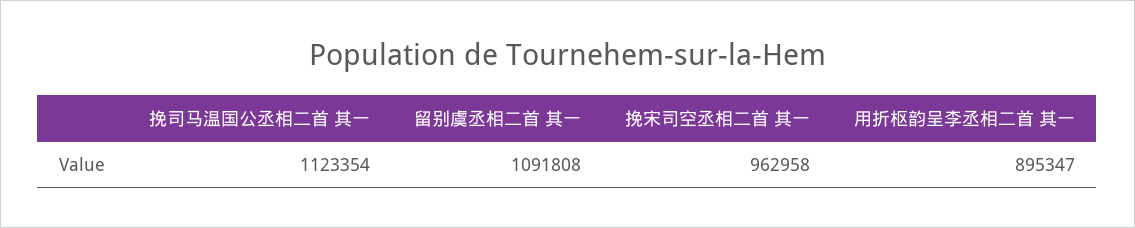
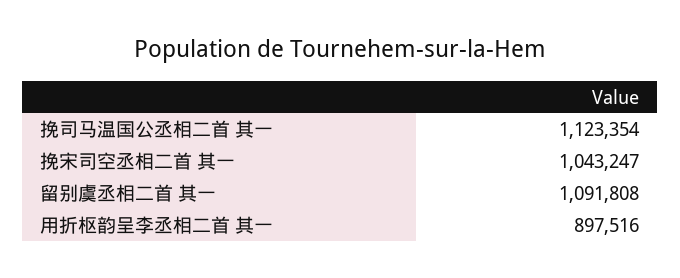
挽宋司空丞相二首 其一: 962958 -> 1043247
用折枢韵呈李丞相二首 其一: 895347 -> 897516

